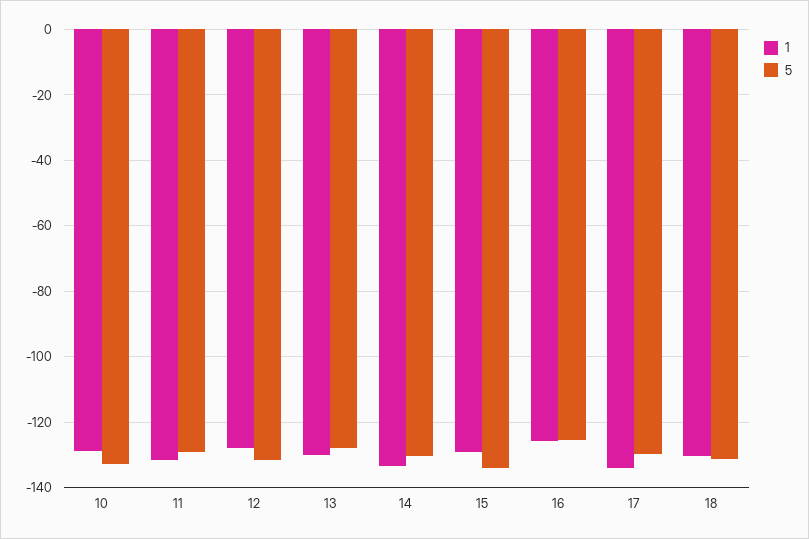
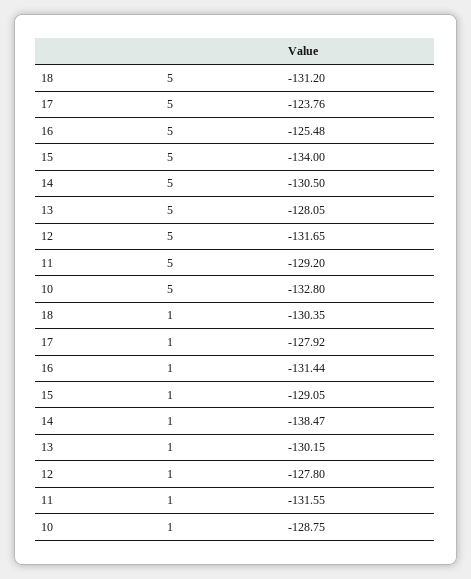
1, 14: -134 -> -138.47
1, 16: -126 -> -131.44
1, 17: -134 -> -127.92
5, 17: -130 -> -123.76

